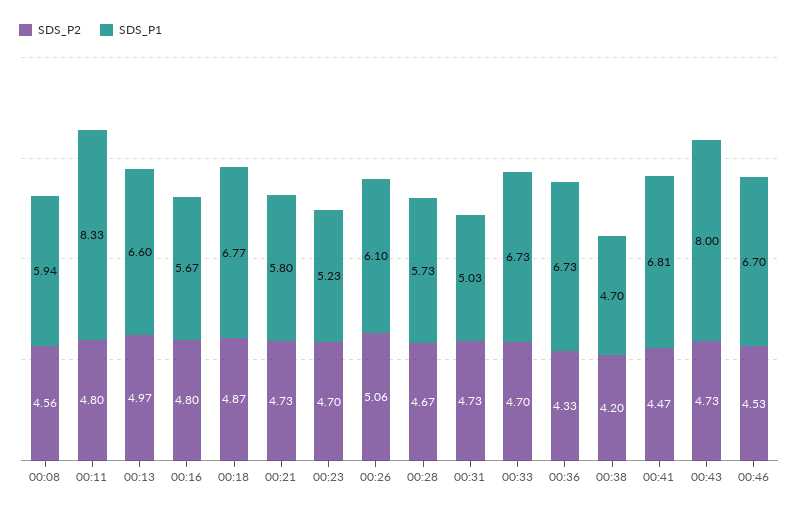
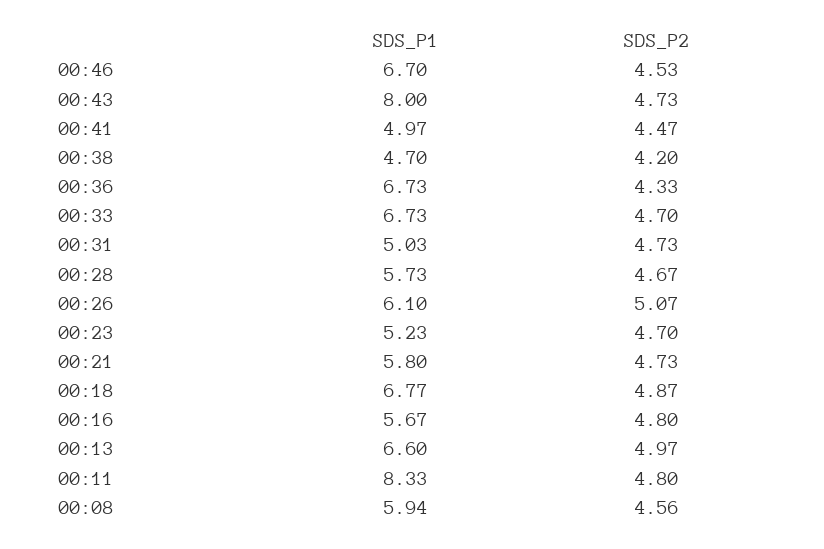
SDS_P2, 00:26: 5.06 -> 5.07
SDS_P1, 00:41: 6.81 -> 4.97

